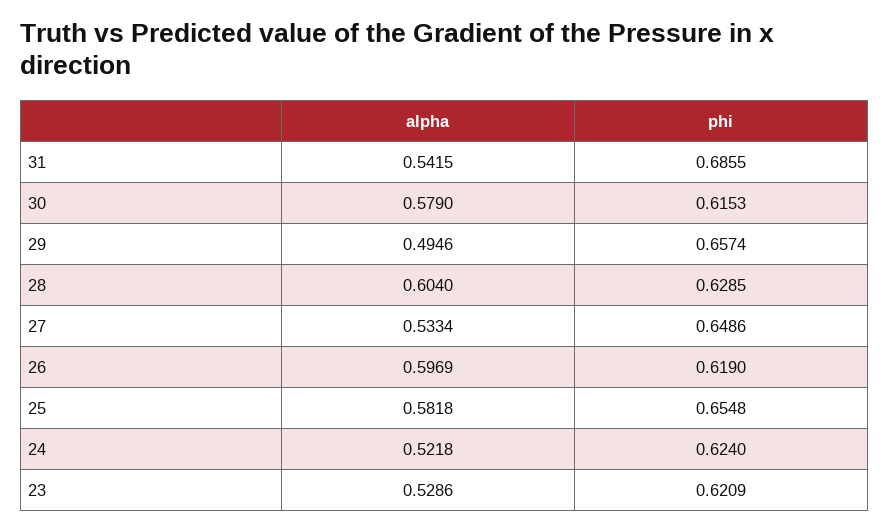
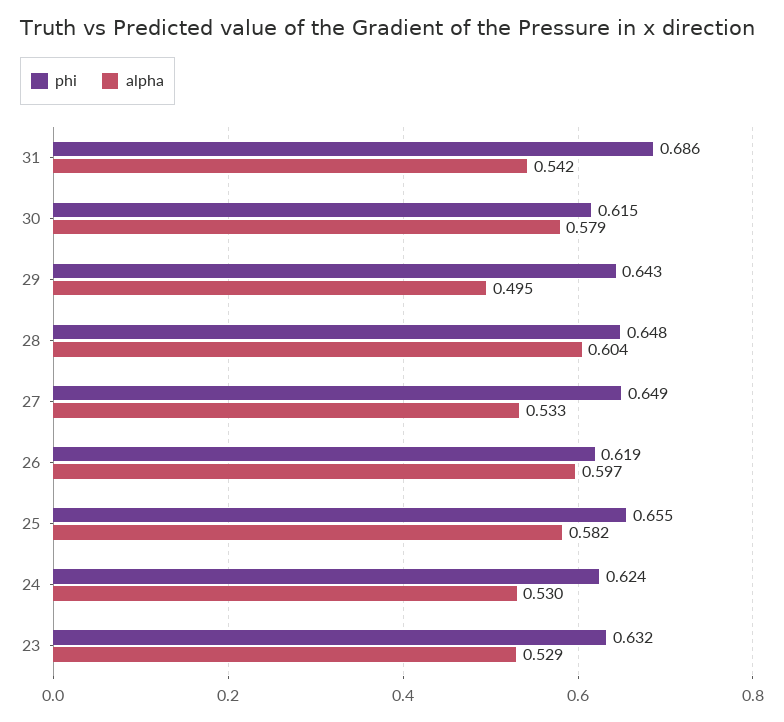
phi, 29: 0.6574 -> 0.643
phi, 28: 0.6285 -> 0.648
alpha, 24: 0.5218 -> 0.53
phi, 23: 0.6209 -> 0.632

